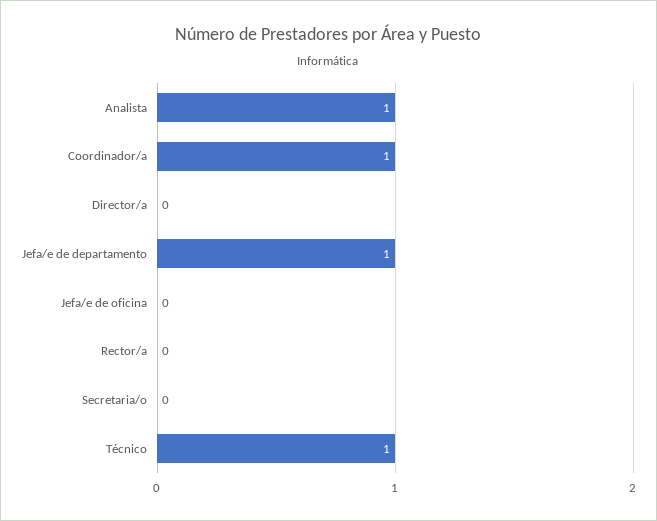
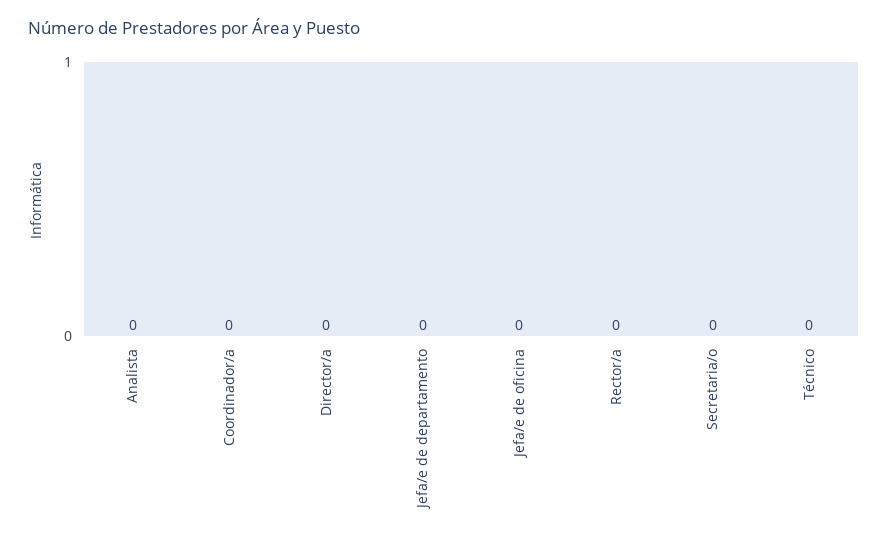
Analista: 1 -> 0
Coordinador/a: 1 -> 0
Jefa/e de departamento: 1 -> 0
Técnico: 1 -> 0

